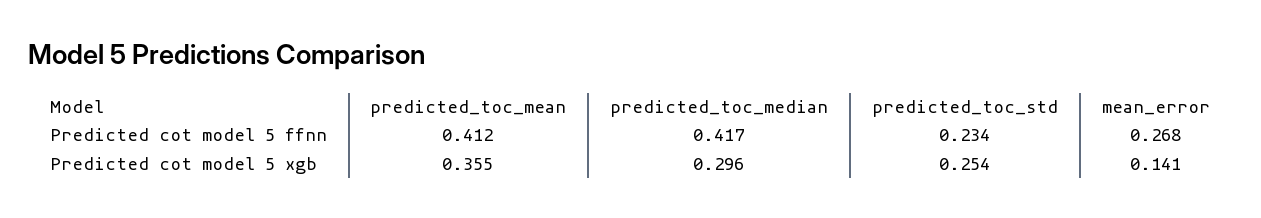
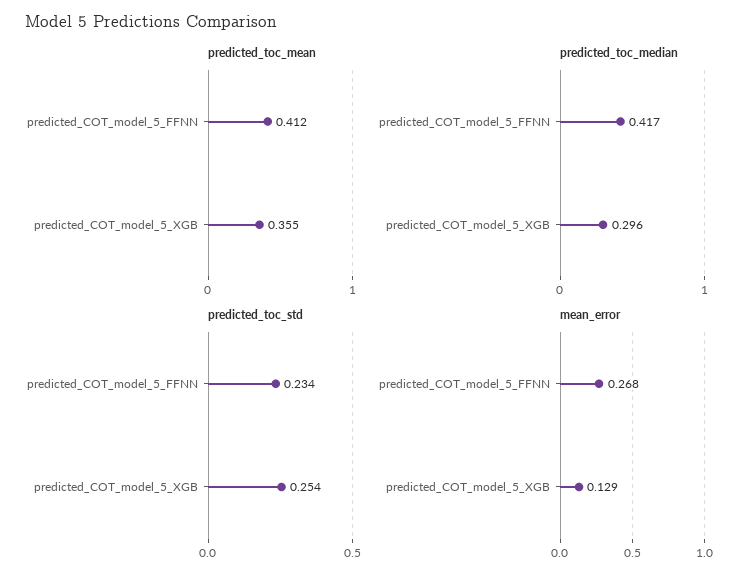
mean_error, Predicted cot model 5 xgb: 0.141 -> 0.129

